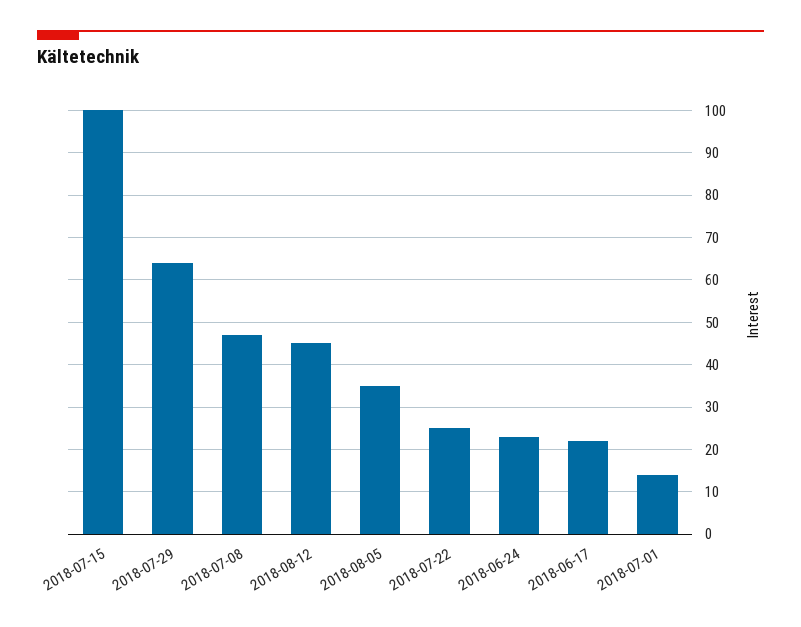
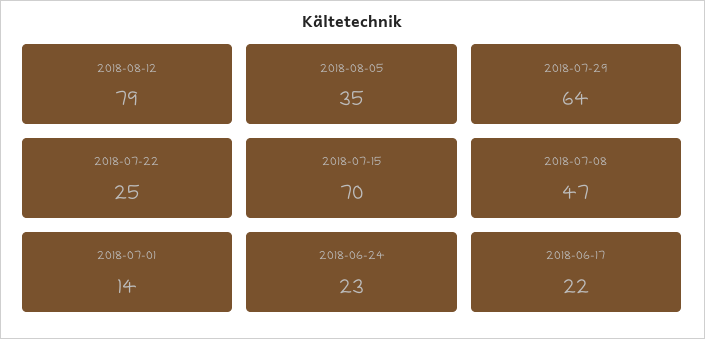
2018-07-15: 100 -> 70
2018-08-12: 45 -> 79

